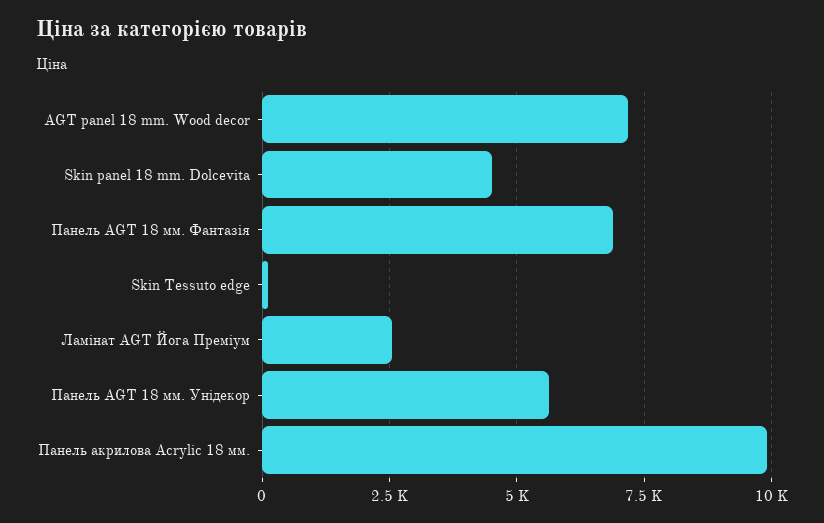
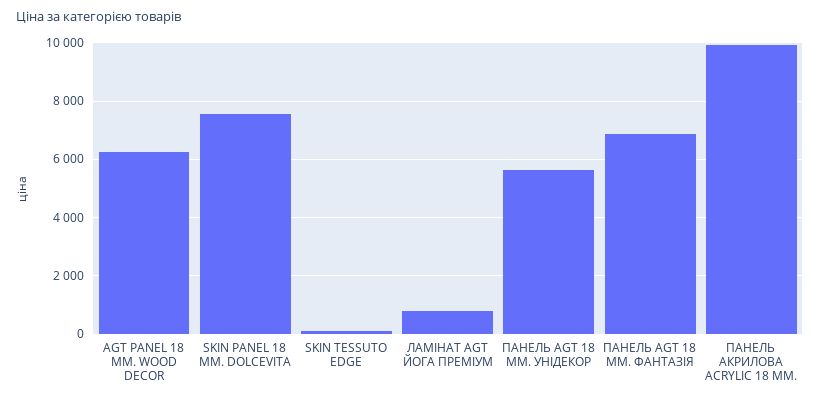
AGT panel 18 mm. Wood decor: 7250 -> 6250
Skin panel 18 mm. Dolcevita: 4500 -> 7500
Ламінат AGT Йога Преміум: 2500 -> 750

